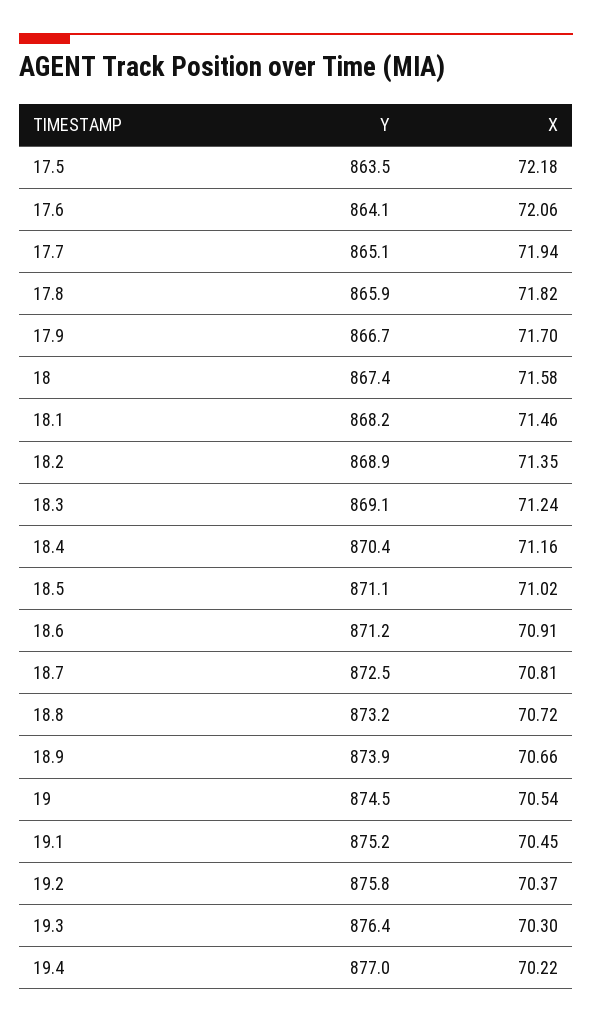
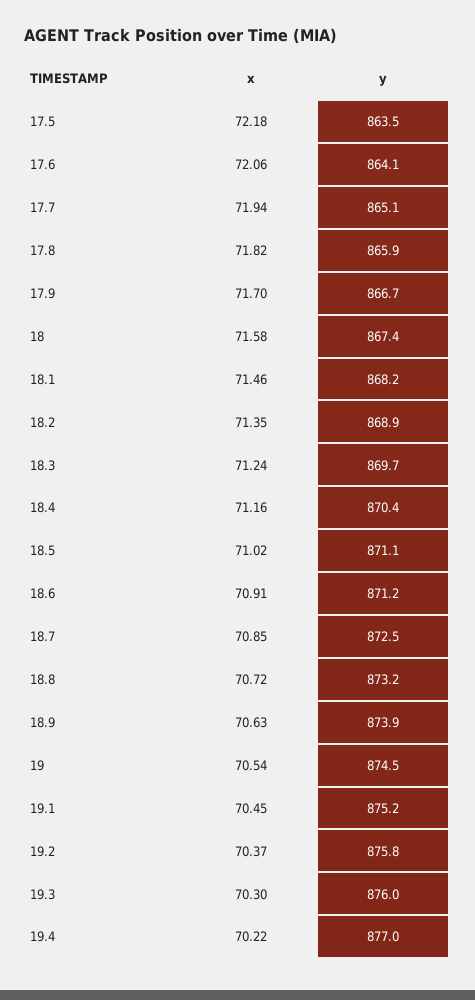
Y, 18.3: 869.1 -> 869.7
X, 18.7: 70.81 -> 70.85
X, 18.9: 70.66 -> 70.63
Y, 19.3: 876.4 -> 876

